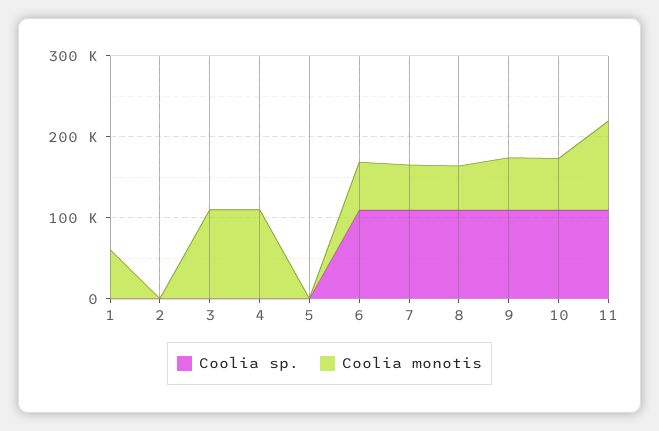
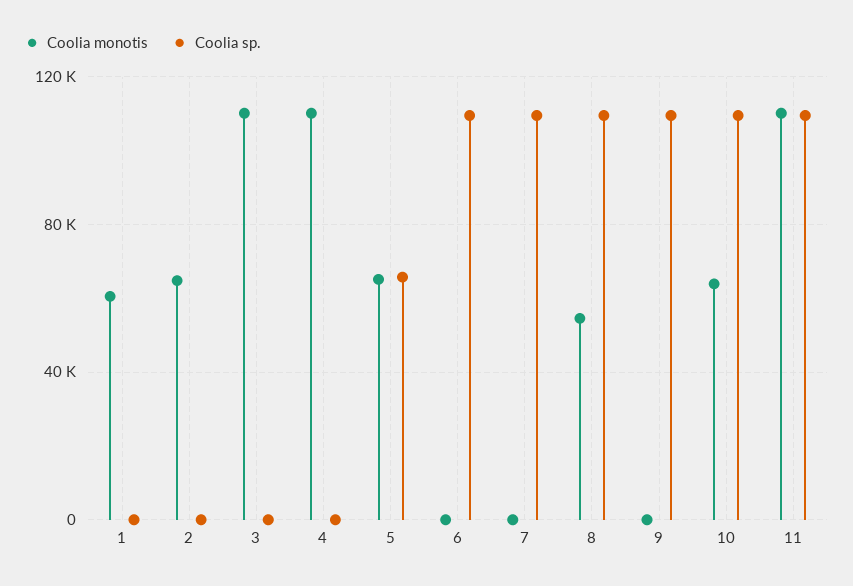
Coolia monotis, 2: 0 -> 65000
Coolia sp., 5: 0 -> 65000
Coolia monotis, 5: 0 -> 65000
Coolia monotis, 6: 60000 -> 0
Coolia monotis, 7: 60000 -> 0
Coolia monotis, 9: 60000 -> 0

